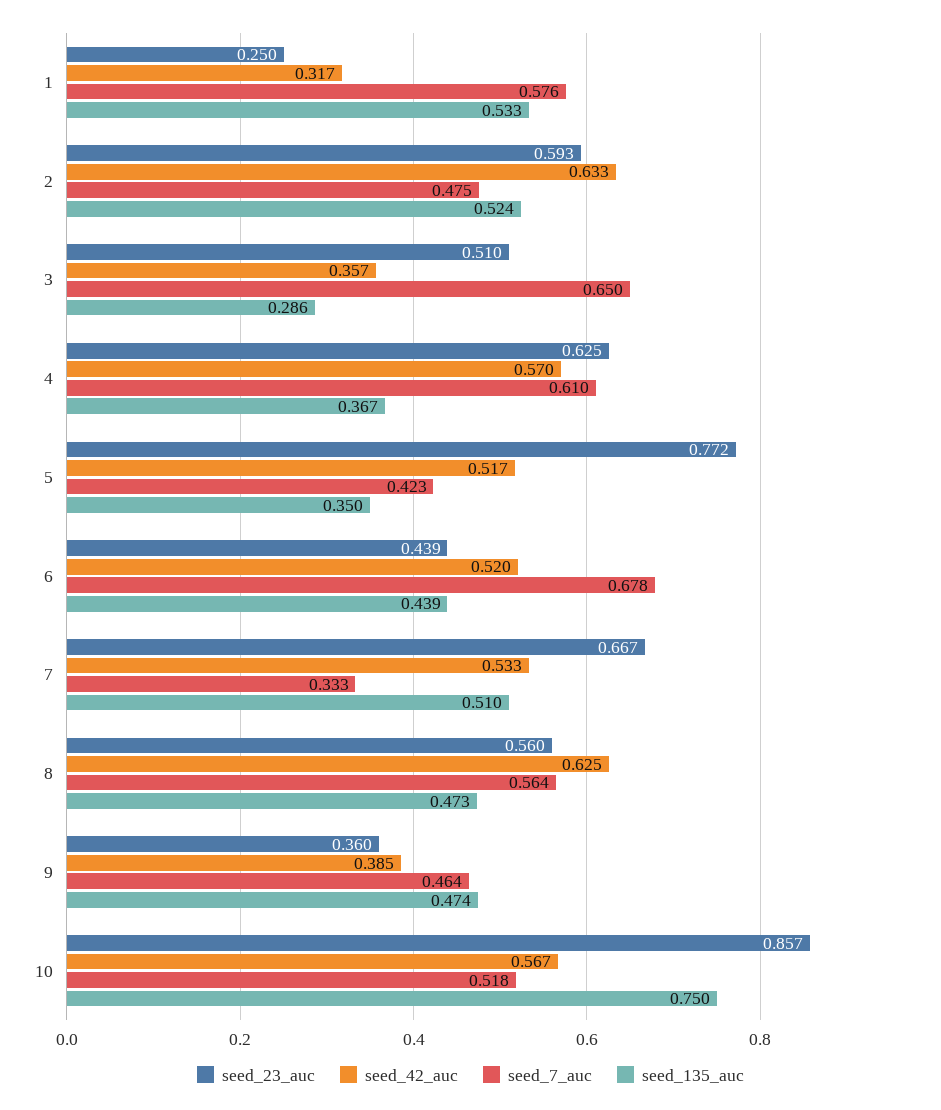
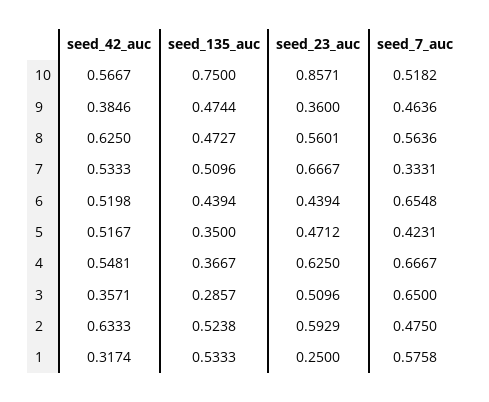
seed_42_auc, 4: 0.57 -> 0.5481
seed_7_auc, 4: 0.61 -> 0.6667
seed_23_auc, 5: 0.772 -> 0.4712
seed_7_auc, 6: 0.678 -> 0.6548

